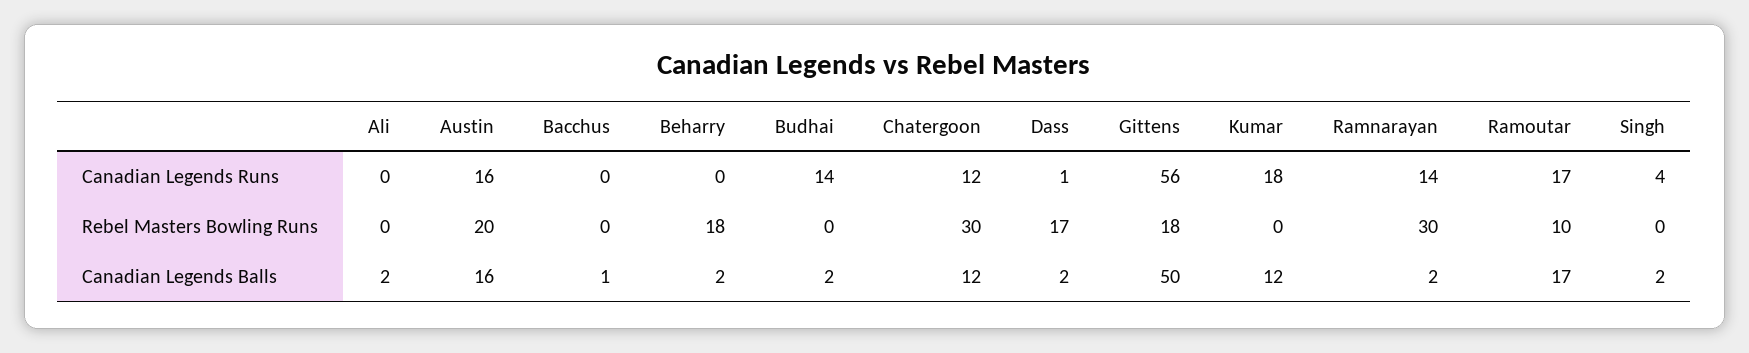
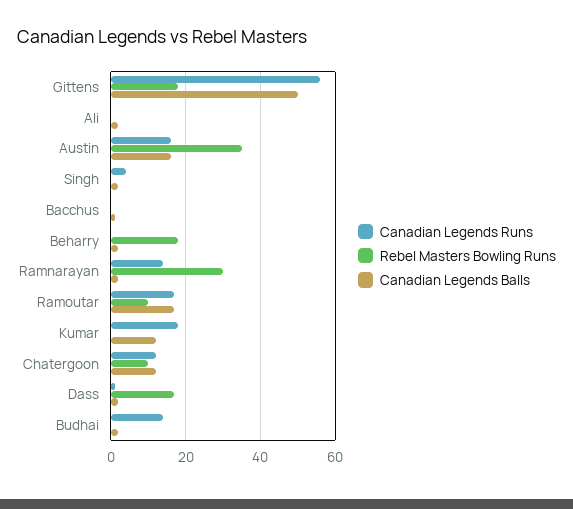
Rebel Masters Bowling Runs, Austin: 20 -> 35
Rebel Masters Bowling Runs, Chatergoon: 30 -> 10

